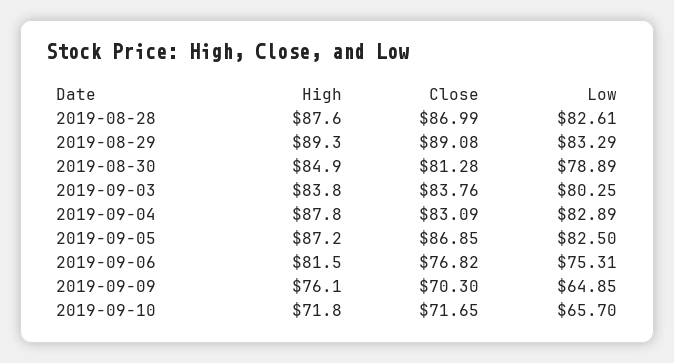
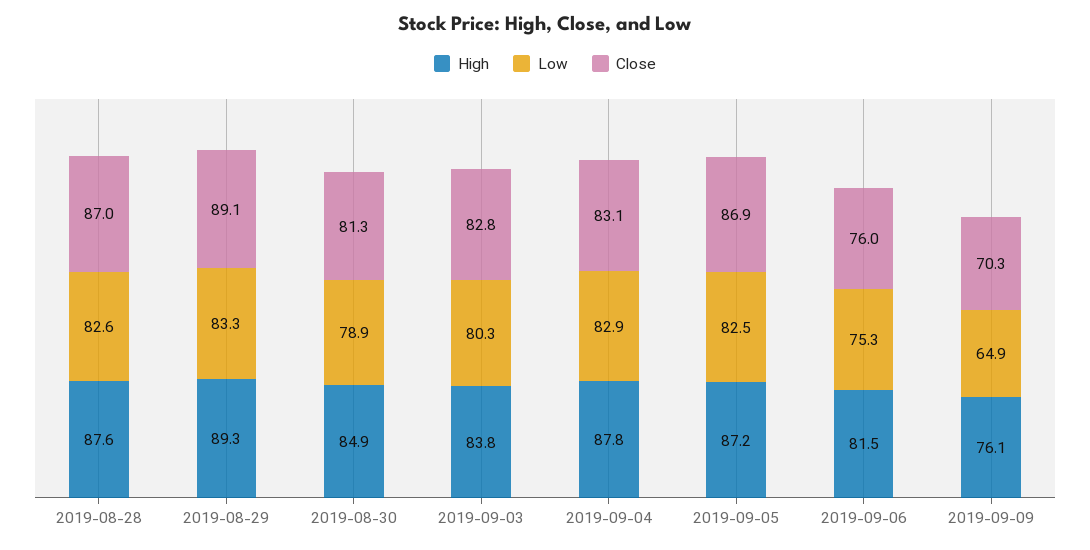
Close, 2019-09-03: 83.76 -> 82.8
Close, 2019-09-06: 76.82 -> 76
High, 2019-09-10: 71.8 -> none
Close, 2019-09-10: 71.65 -> none
Low, 2019-09-10: 65.7 -> none

